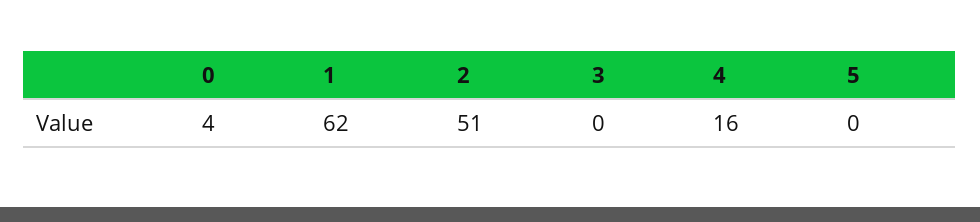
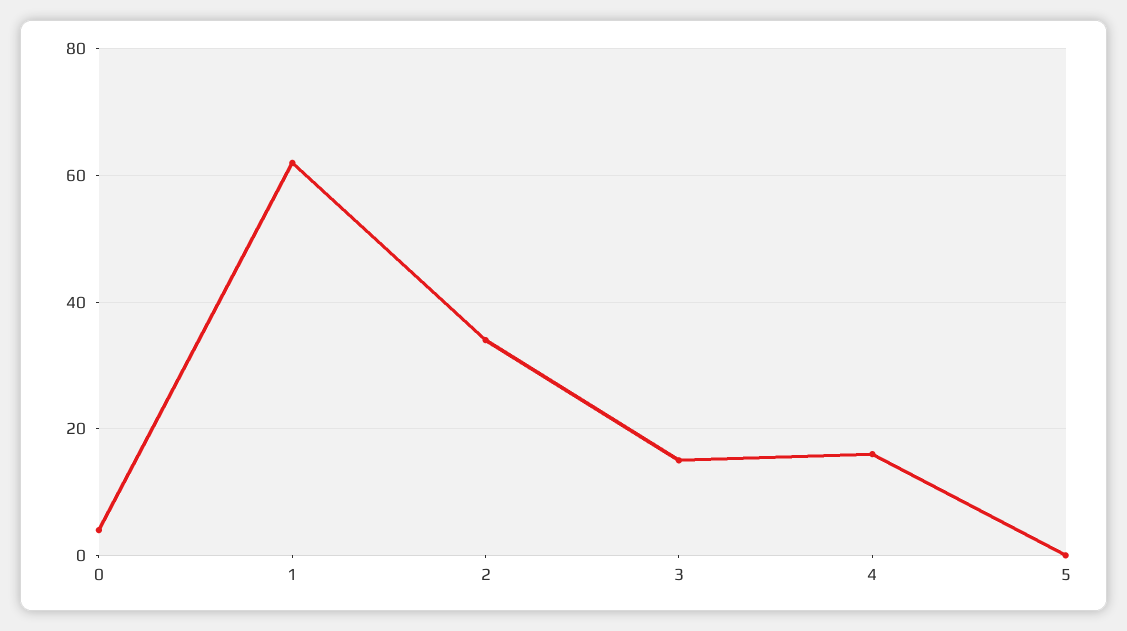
2: 51 -> 35
3: 0 -> 15

